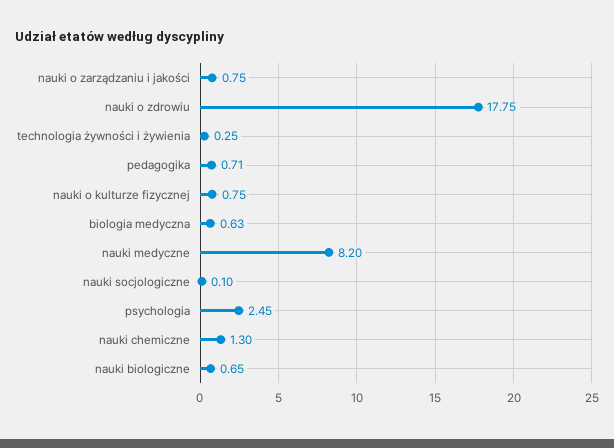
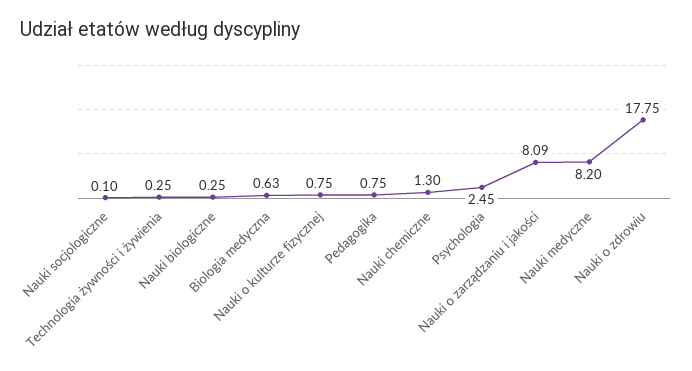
nauki o zarządzaniu i jakości: 0.75 -> 8.09
pedagogika: 0.71 -> 0.75
nauki biologiczne: 0.65 -> 0.25

